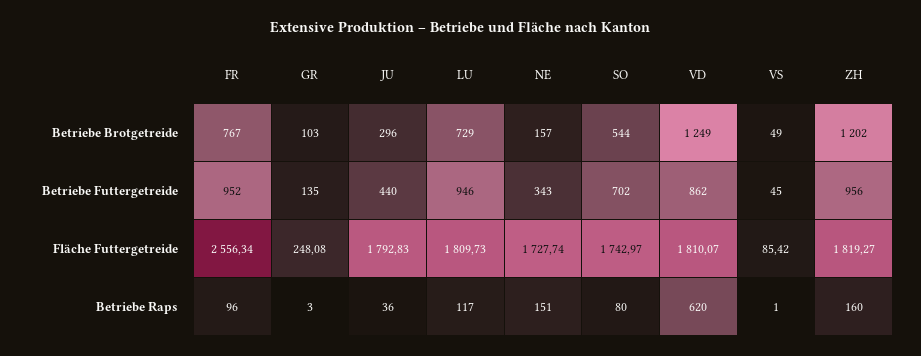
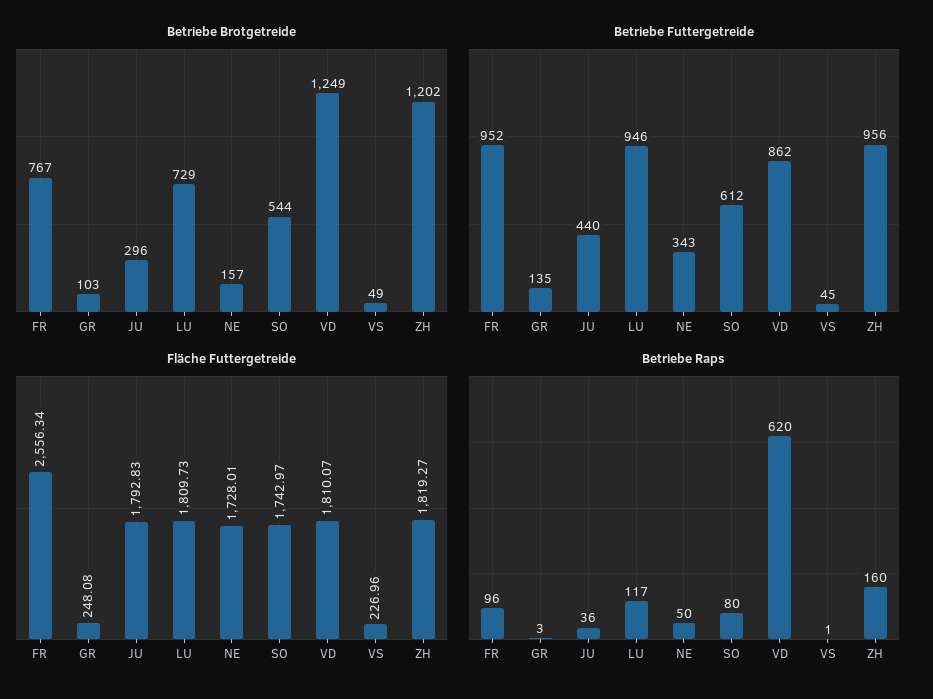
Betriebe Futtergetreide, SO: 702 -> 612
Fläche Futtergetreide, NE: 1727.74 -> 1728.01
Fläche Futtergetreide, VS: 85.42 -> 226.96
Betriebe Raps, NE: 151 -> 50

